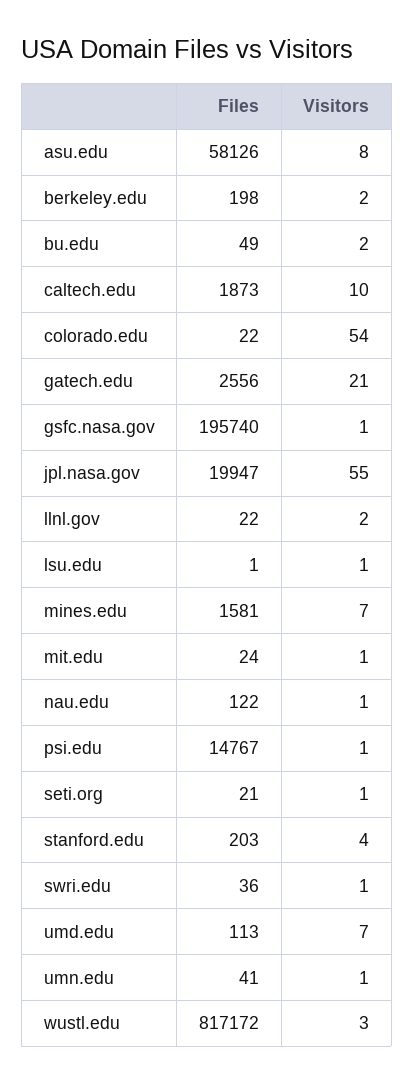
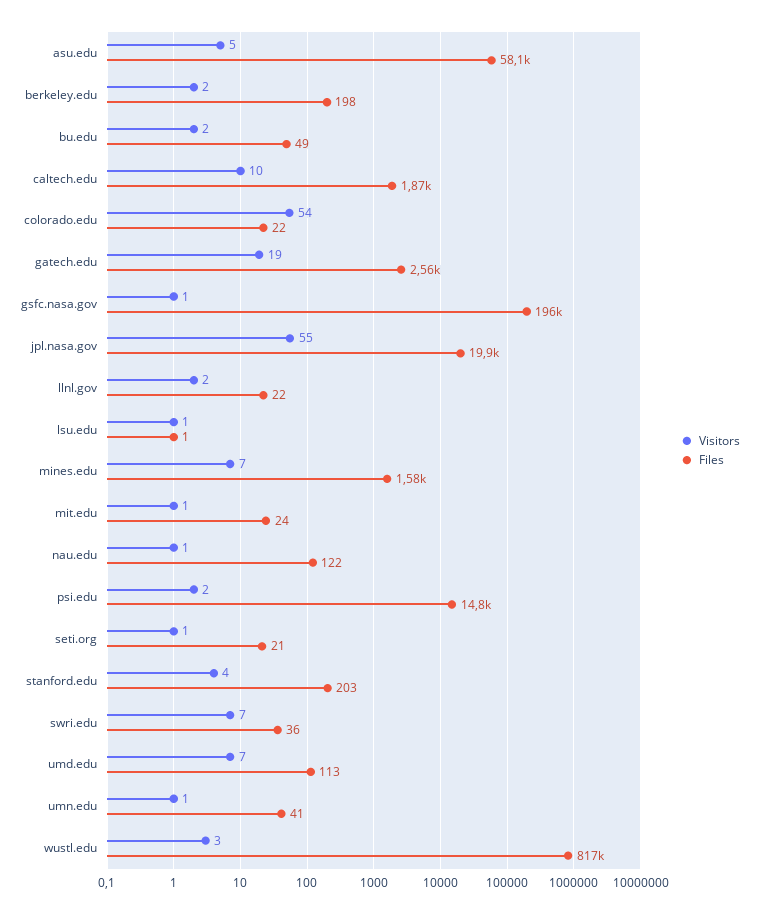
Visitors, asu.edu: 8 -> 5
Visitors, gatech.edu: 21 -> 19
Visitors, psi.edu: 1 -> 2
Visitors, swri.edu: 1 -> 7

